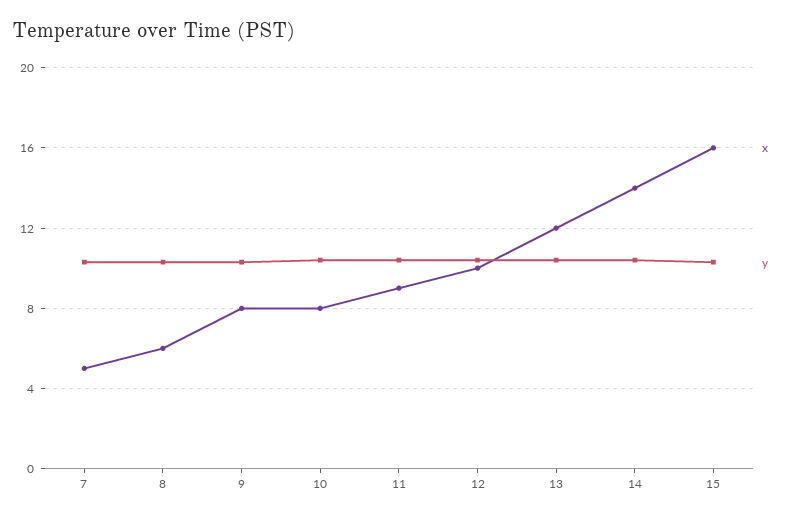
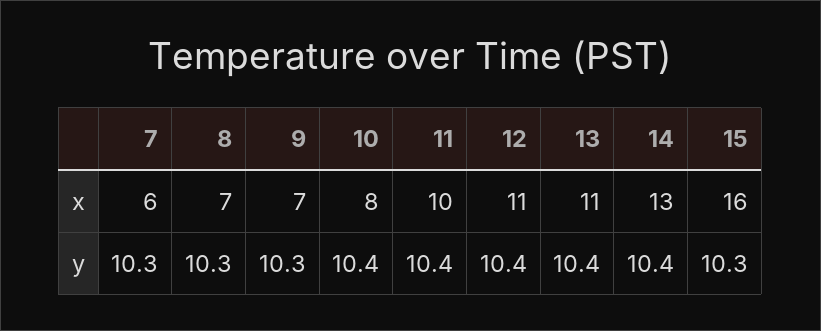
x, 7: 5 -> 6
x, 8: 6 -> 7
x, 9: 8 -> 7
x, 11: 9 -> 10
x, 12: 10 -> 11
x, 13: 12 -> 11
x, 14: 14 -> 13

